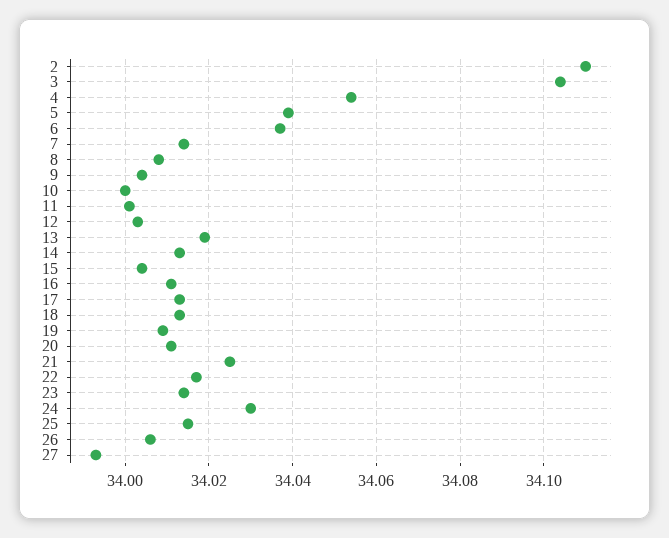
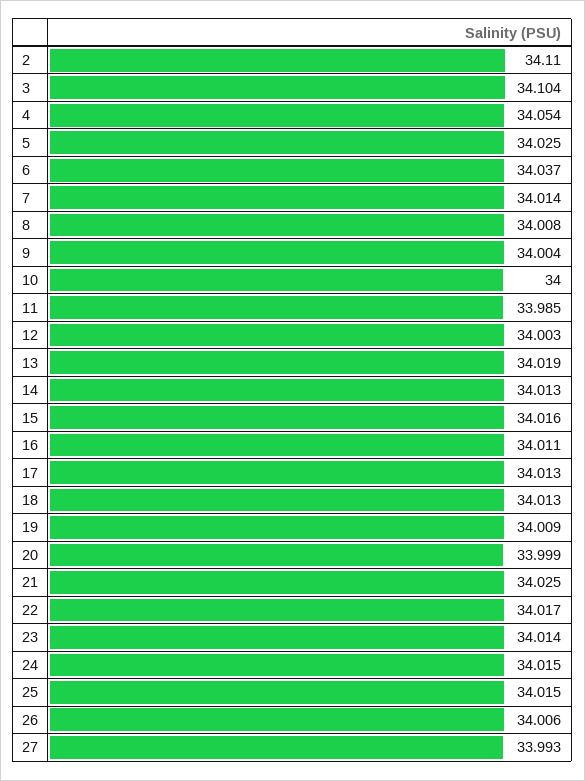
5: 34.04 -> 34.025
11: 34 -> 33.985
15: 34.005 -> 34.016
20: 34.01 -> 33.999
24: 34.03 -> 34.015

